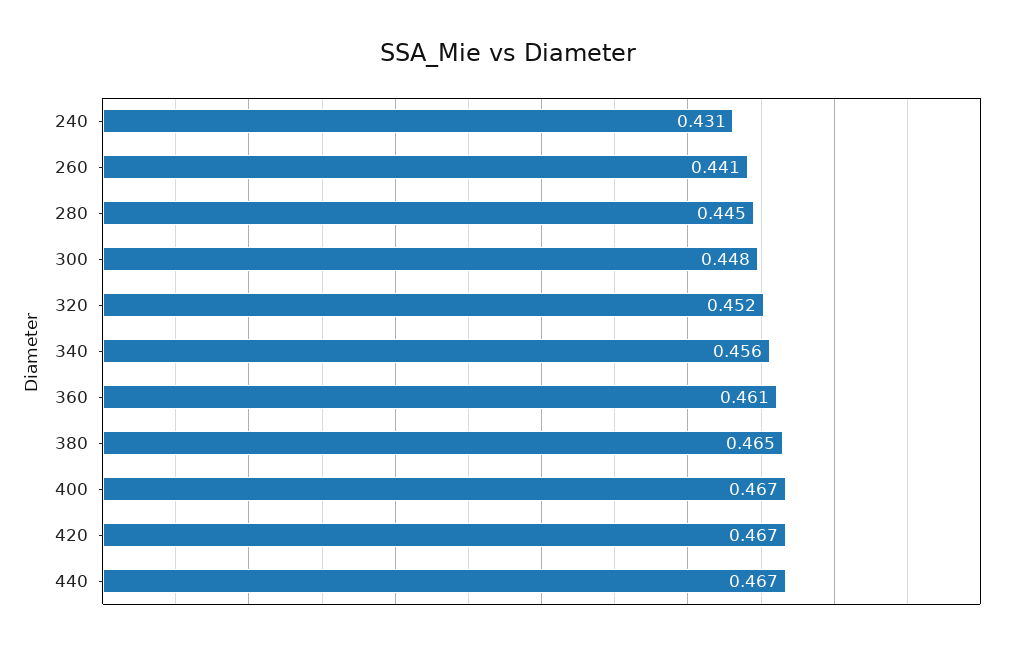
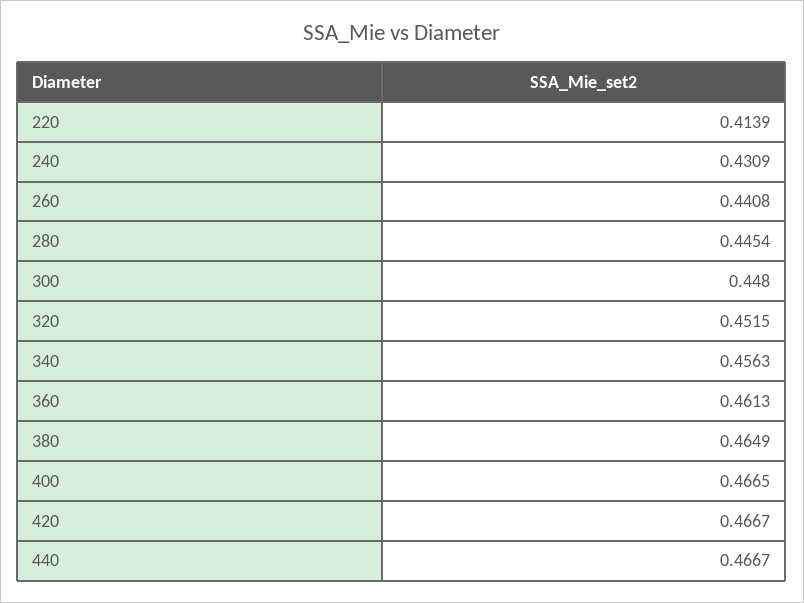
220: none -> 0.4139

